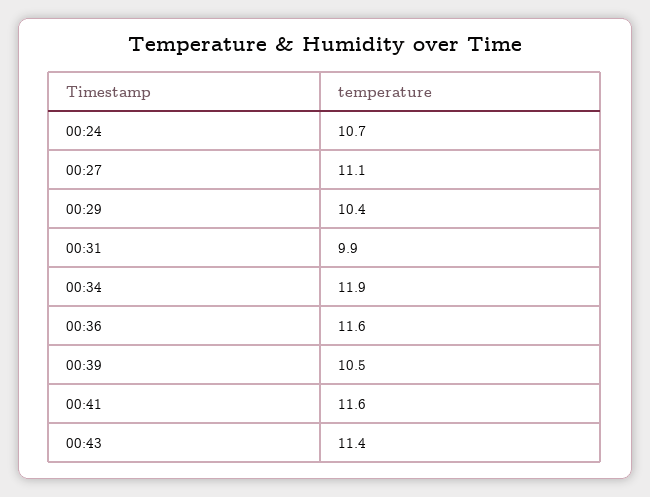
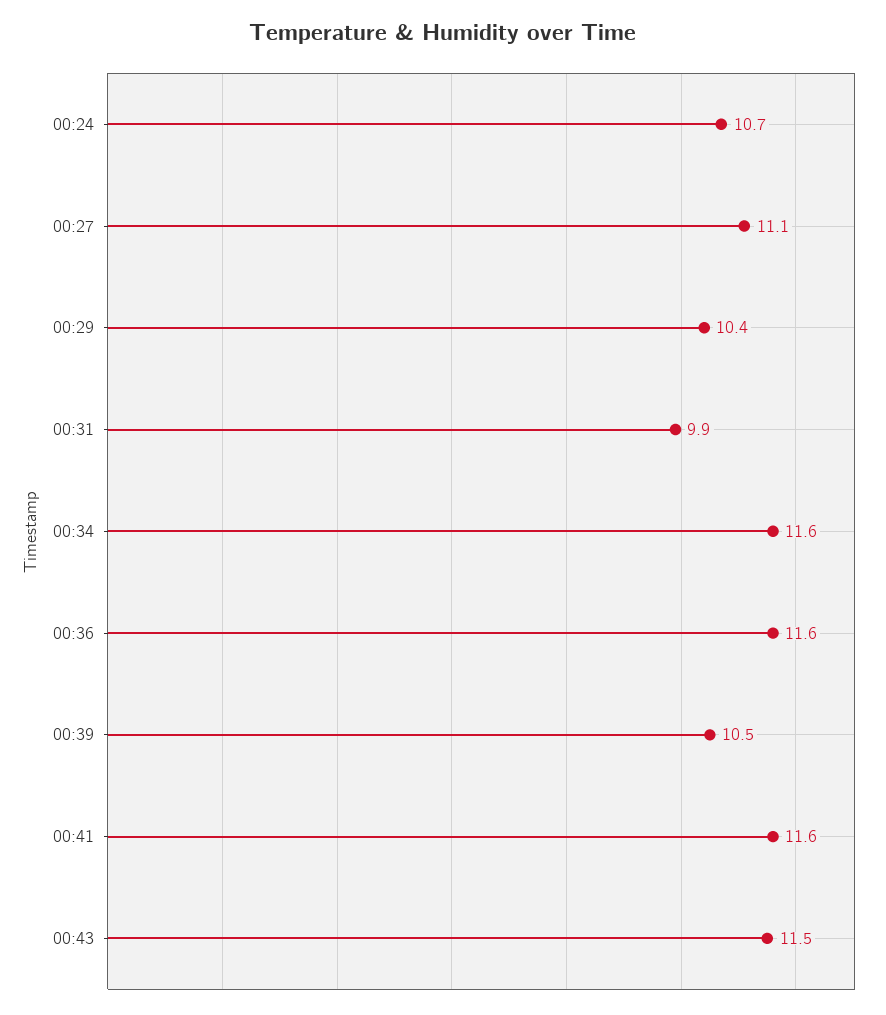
00:34: 11.9 -> 11.6
00:43: 11.4 -> 11.5

